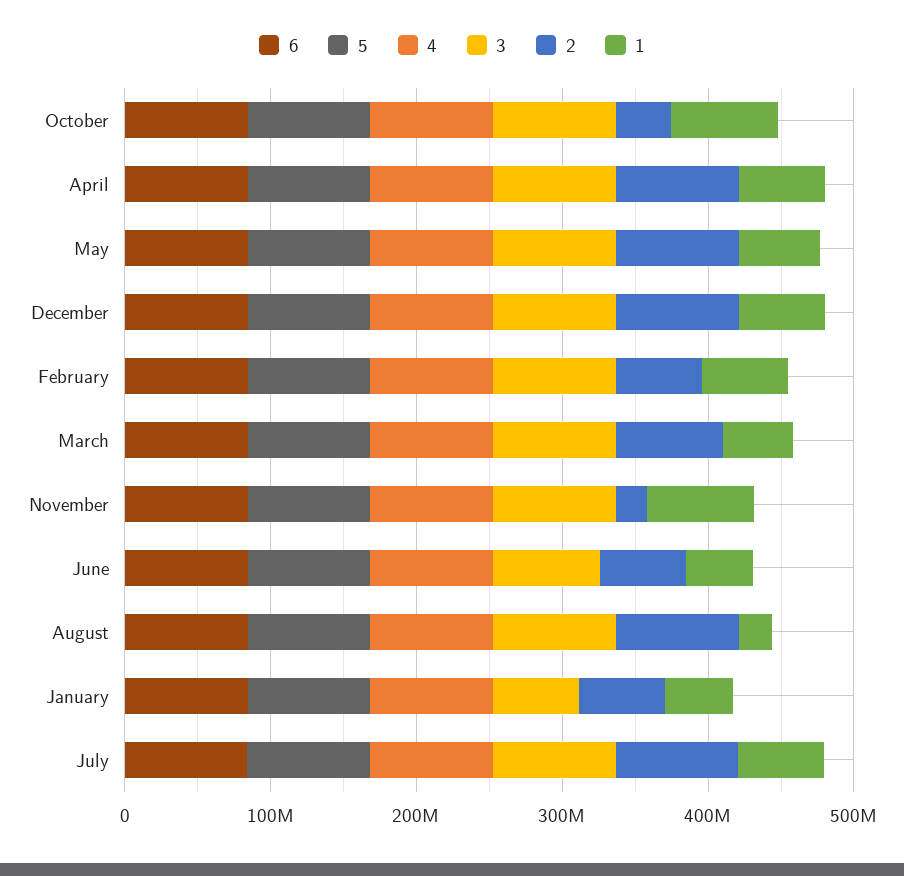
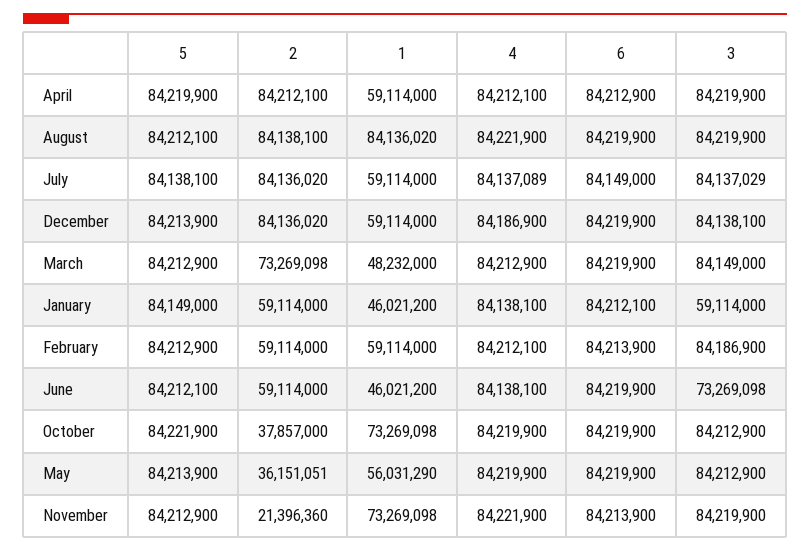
2, May: 80000000 -> 36151051
1, August: 20000000 -> 84136020

